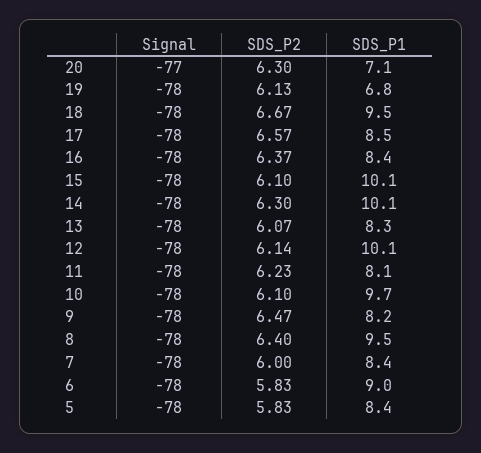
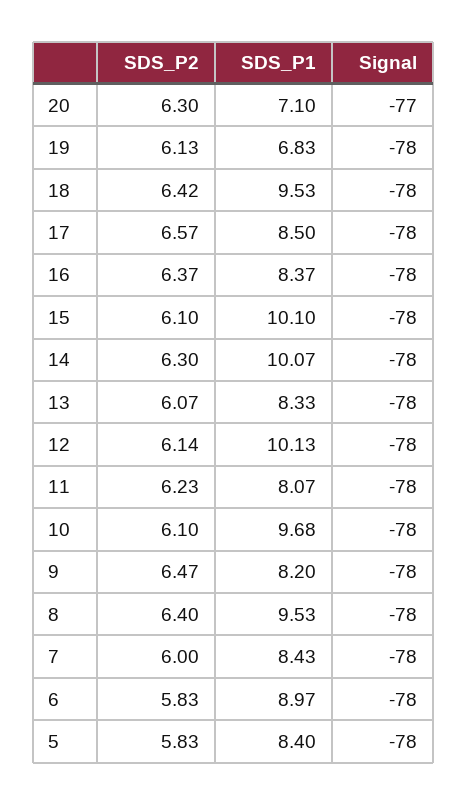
SDS_P2, 18: 6.67 -> 6.42

